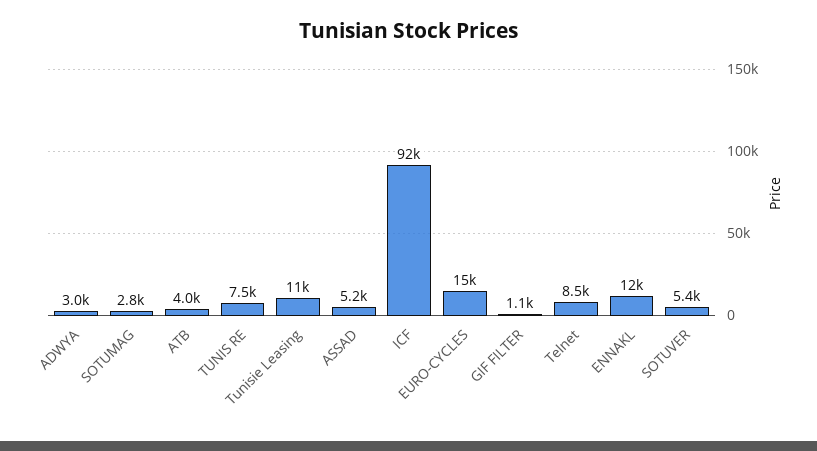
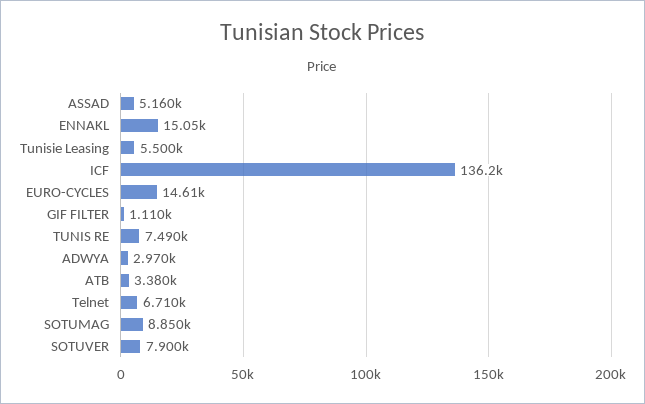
SOTUMAG: 2800 -> 8850
ATB: 4000 -> 3380
Tunisie Leasing: 11000 -> 5500
ICF: 92000 -> 136200
Telnet: 8500 -> 6710
ENNAKL: 12000 -> 15050
SOTUVER: 5400 -> 7900

